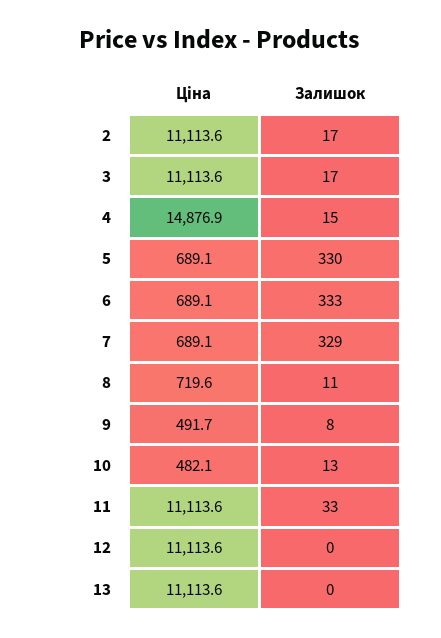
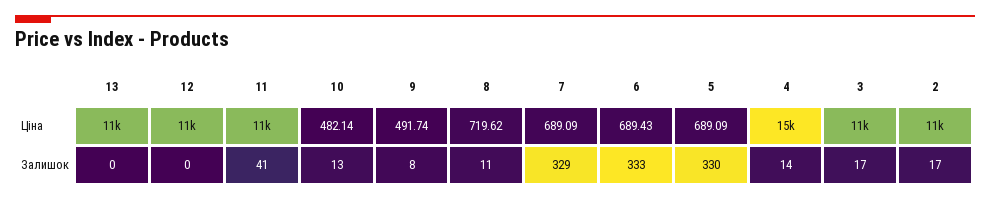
Залишок, 4: 15 -> 14
Ціна, 6: 689.1 -> 689.43
Залишок, 11: 33 -> 41

